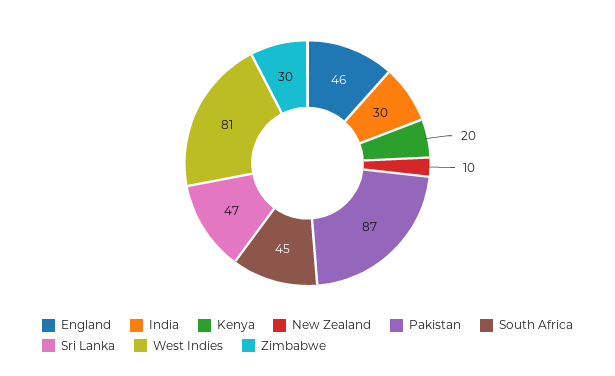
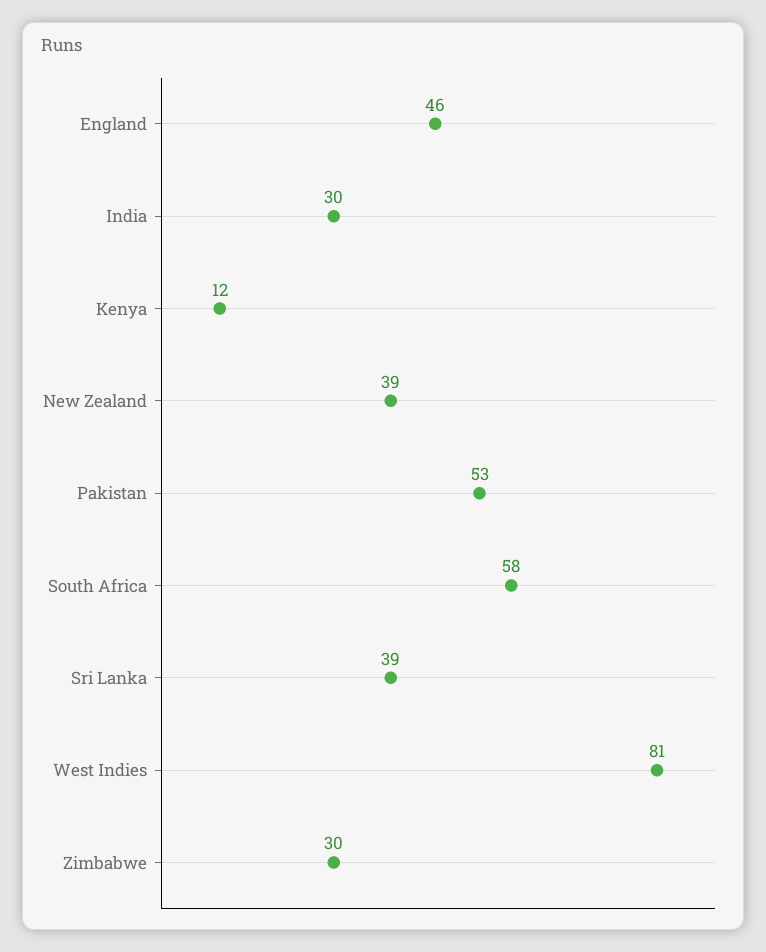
Kenya: 20 -> 12
New Zealand: 10 -> 39
Pakistan: 87 -> 53
South Africa: 45 -> 58
Sri Lanka: 47 -> 39

